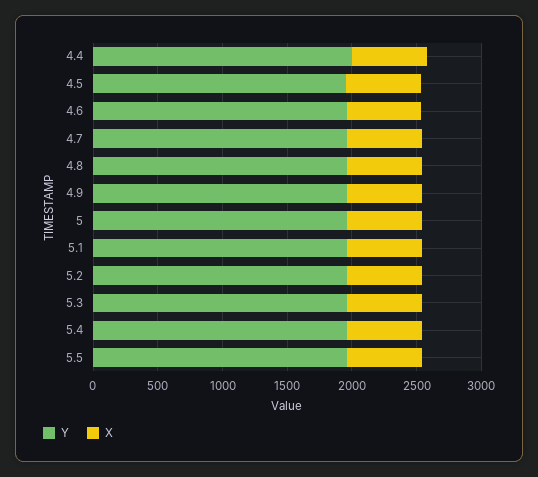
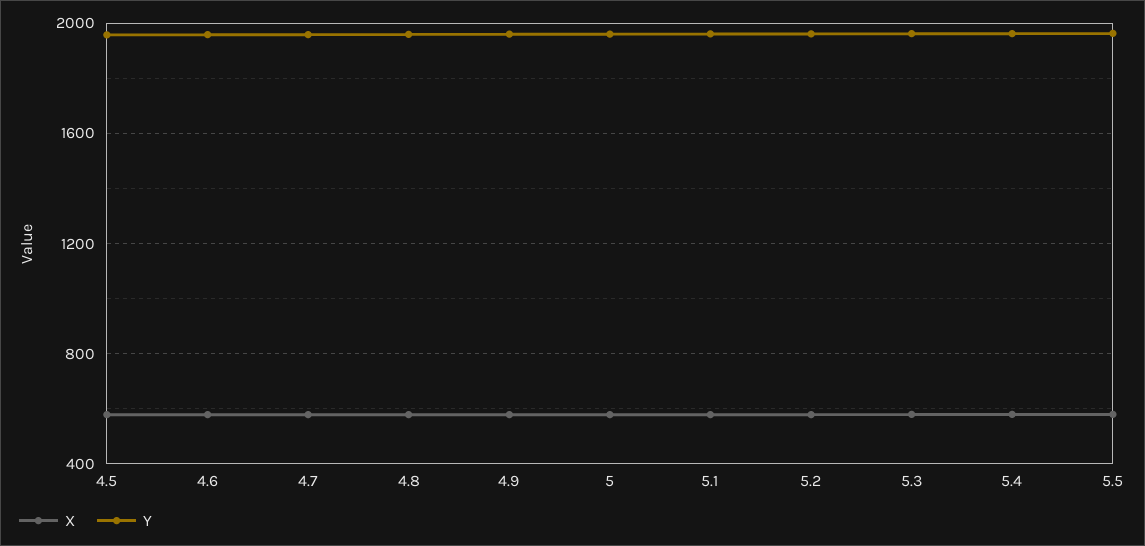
Y, 4.4: 2000 -> none
X, 4.4: 600 -> none

